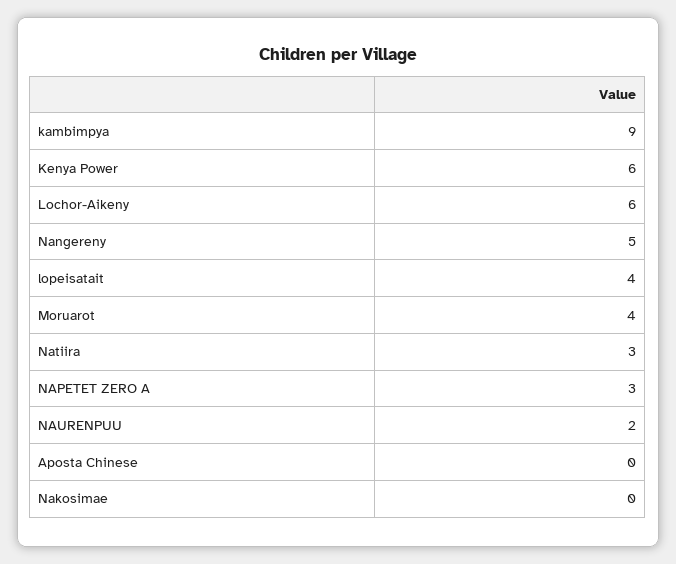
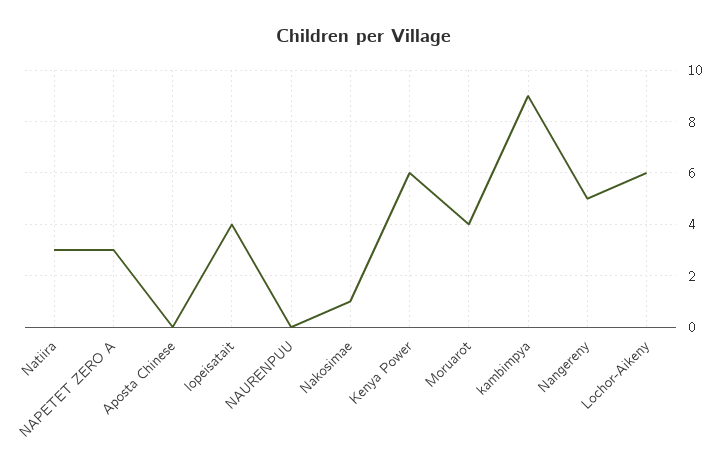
NAURENPUU: 2 -> 0
Nakosimae: 0 -> 1

